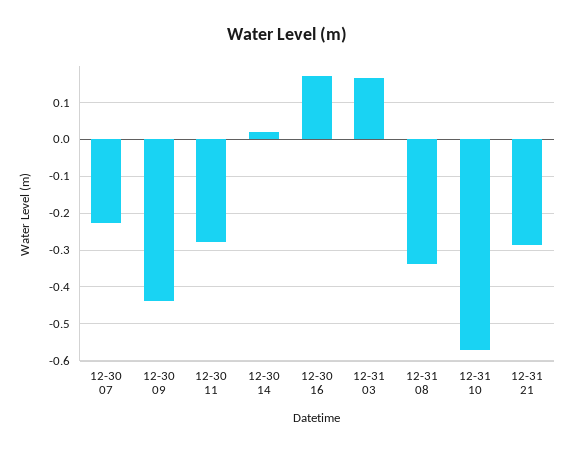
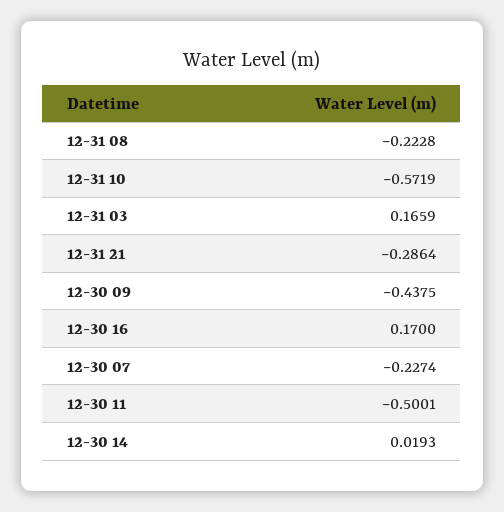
12-30 11: -0.28 -> -0.5001
12-31 08: -0.34 -> -0.2228

